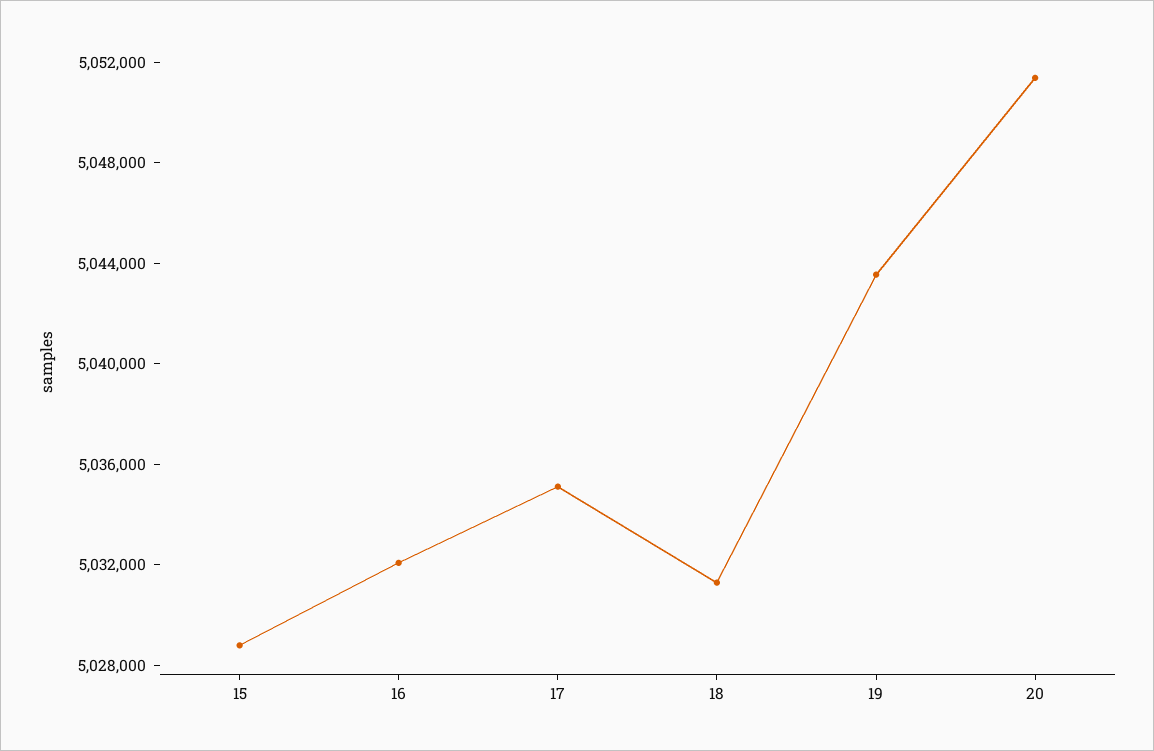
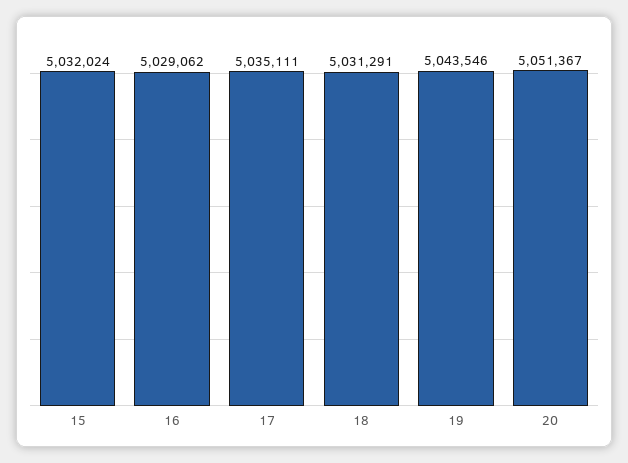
15: 5029000 -> 5032024
16: 5032000 -> 5029062

